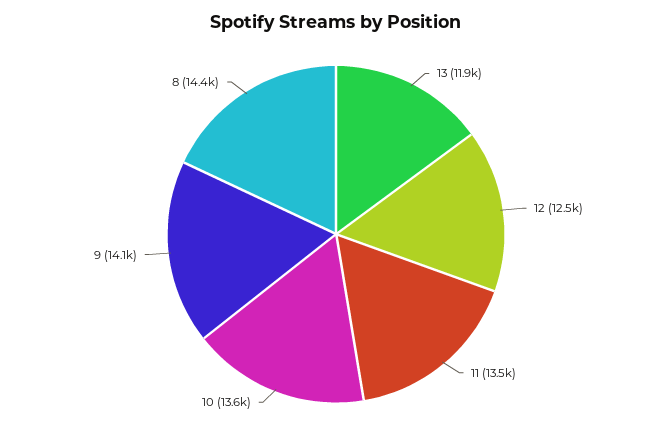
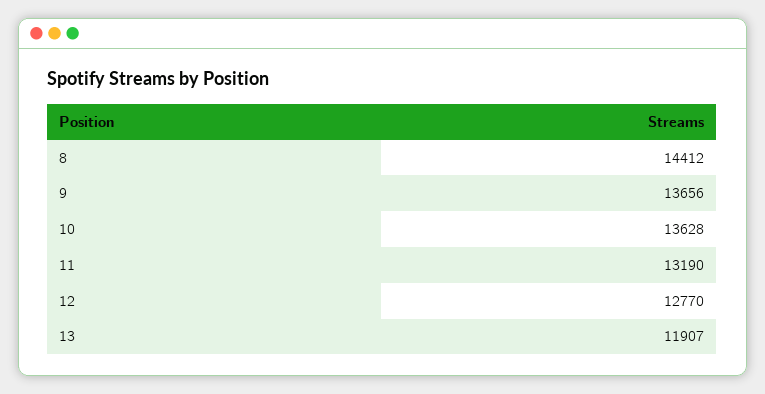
12: 12500 -> 12770
11: 13500 -> 13190
9: 14100 -> 13656

